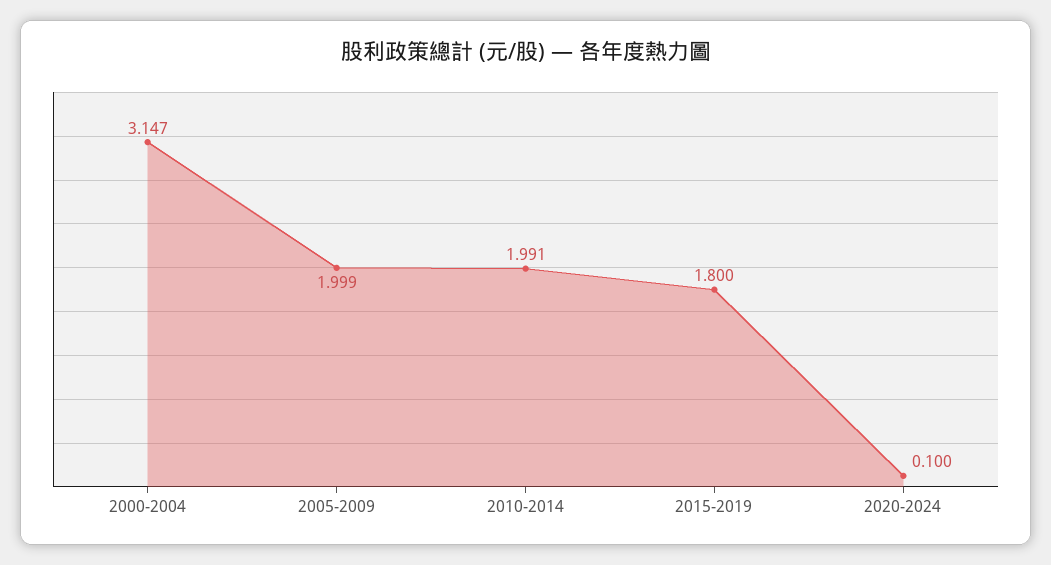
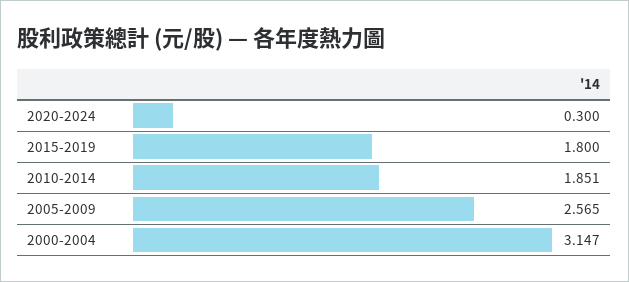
2005-2009: 1.999 -> 2.565
2010-2014: 1.991 -> 1.851
2020-2024: 0.1 -> 0.3

